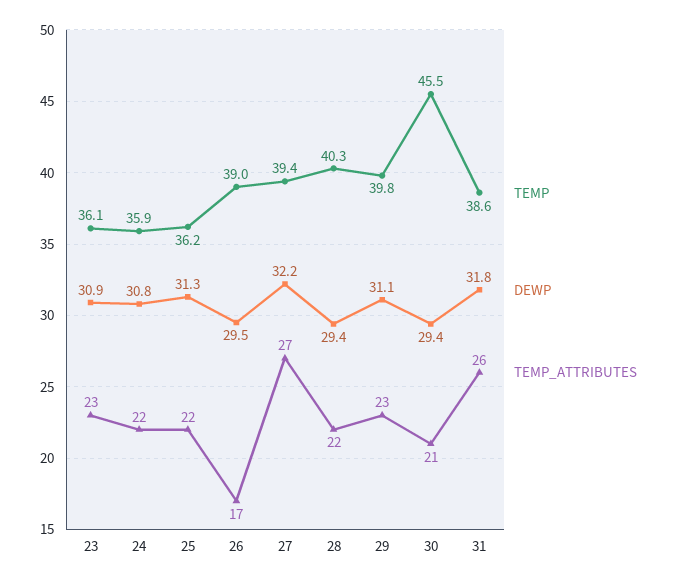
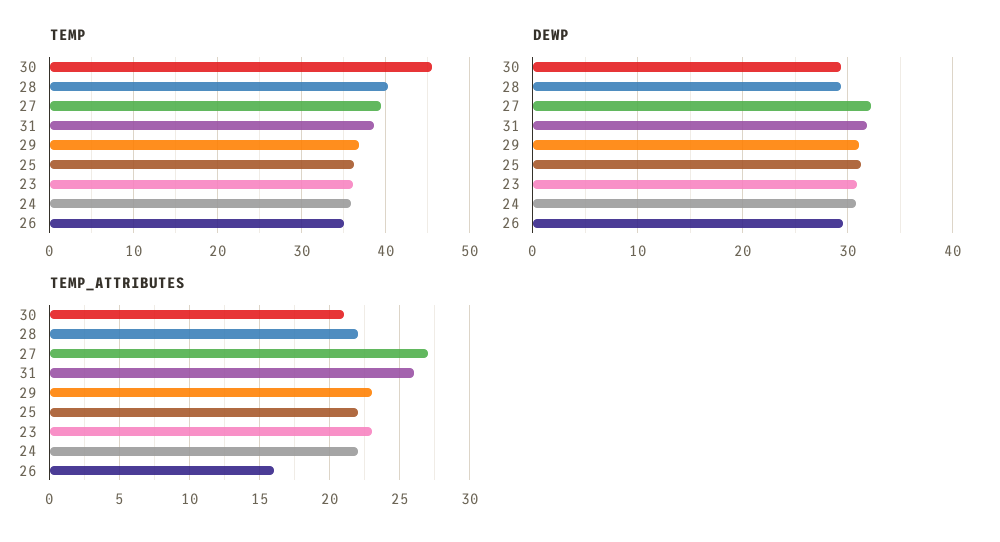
TEMP, 26: 39 -> 35
TEMP_ATTRIBUTES, 26: 17 -> 16
TEMP, 29: 39.8 -> 37

